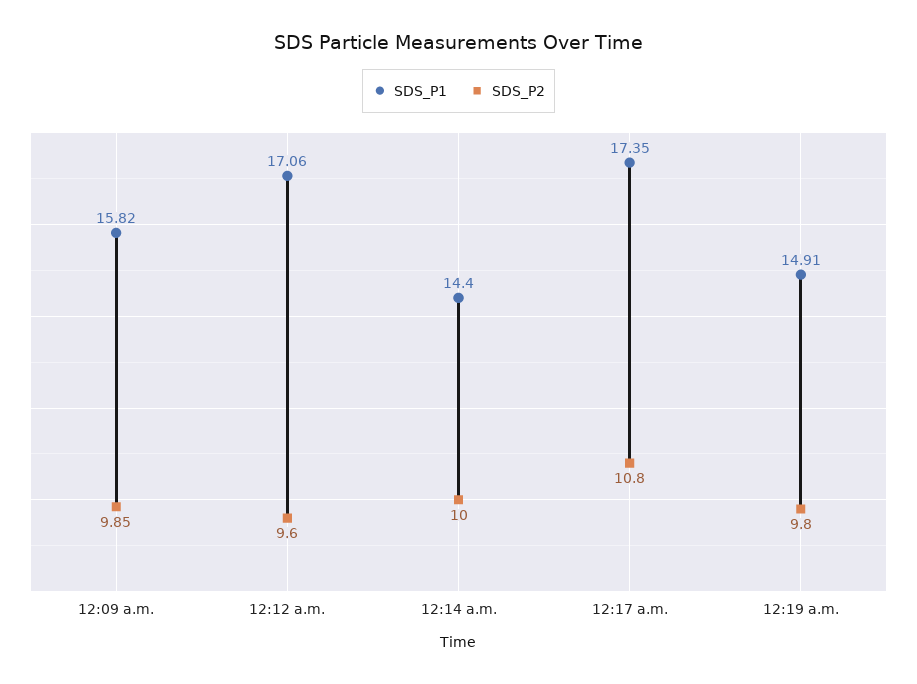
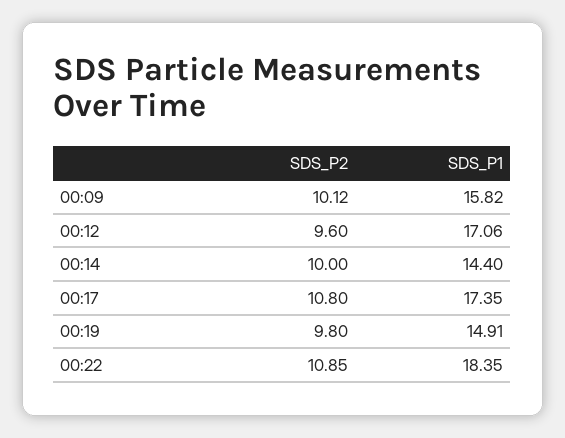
SDS_P2, 12:09 a.m.: 9.85 -> 10.12
SDS_P2, 00:22: none -> 10.85
SDS_P1, 00:22: none -> 18.35

